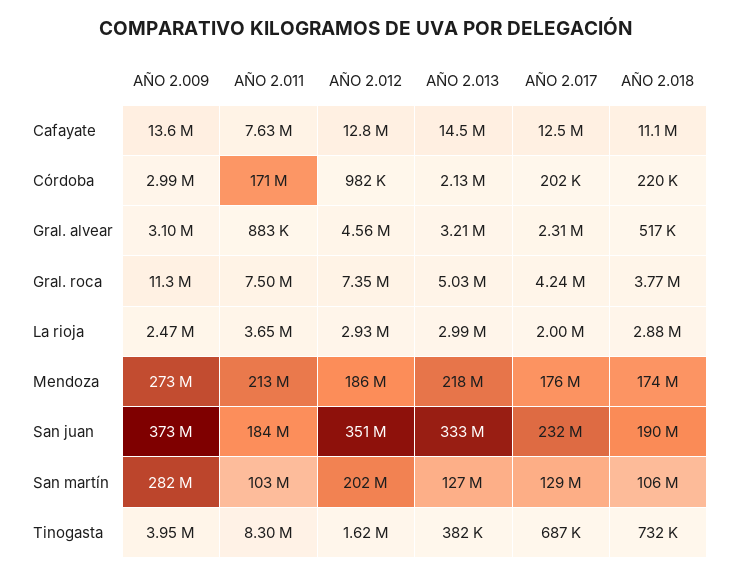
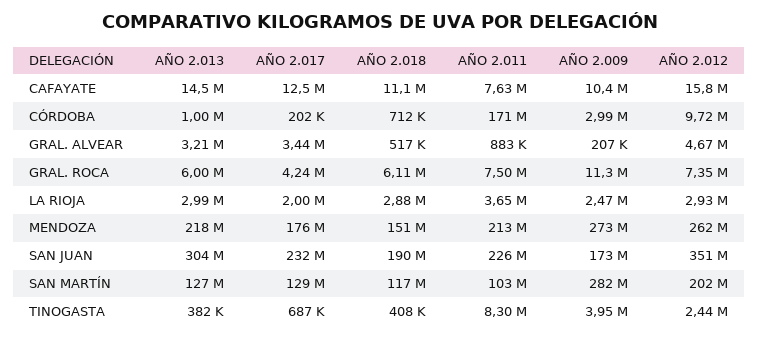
AÑO 2.009, Cafayate: 13600000 -> 10400000
AÑO 2.012, Cafayate: 12800000 -> 15800000
AÑO 2.012, Córdoba: 982000 -> 9720000
AÑO 2.013, Córdoba: 2130000 -> 1000000
AÑO 2.018, Córdoba: 220000 -> 712000
AÑO 2.009, Gral. alvear: 3100000 -> 207000
AÑO 2.012, Gral. alvear: 4560000 -> 4670000
AÑO 2.017, Gral. alvear: 2310000 -> 3440000
AÑO 2.013, Gral. roca: 5030000 -> 6000000
AÑO 2.018, Gral. roca: 3770000 -> 6110000
AÑO 2.012, Mendoza: 186000000 -> 262000000
AÑO 2.018, Mendoza: 174000000 -> 151000000
AÑO 2.009, San juan: 373000000 -> 173000000
AÑO 2.011, San juan: 184000000 -> 226000000
AÑO 2.013, San juan: 333000000 -> 304000000
AÑO 2.018, San martín: 106000000 -> 117000000
AÑO 2.012, Tinogasta: 1620000 -> 2440000
AÑO 2.018, Tinogasta: 732000 -> 408000

